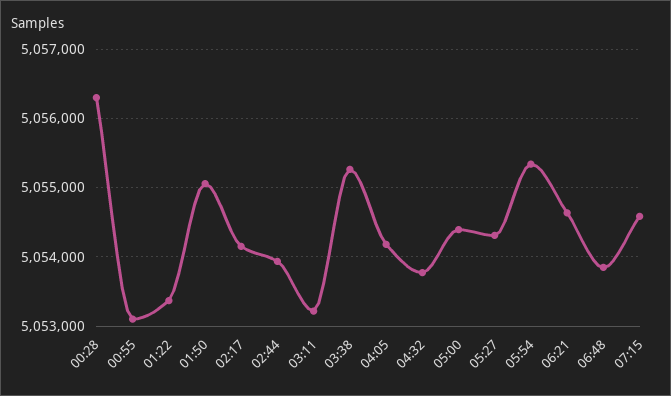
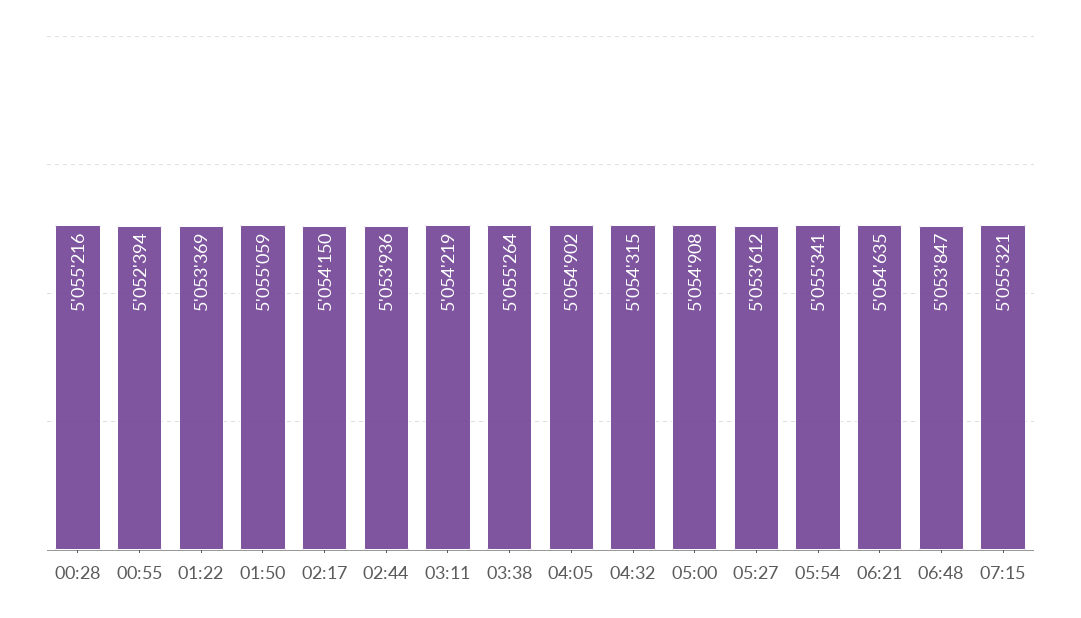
00:28: 5056300 -> 5055216
00:55: 5053100 -> 5052394
03:11: 5053200 -> 5054219
04:05: 5054200 -> 5054902
04:32: 5053800 -> 5054315
05:00: 5054400 -> 5054908
05:27: 5054300 -> 5053612
07:15: 5054600 -> 5055321

